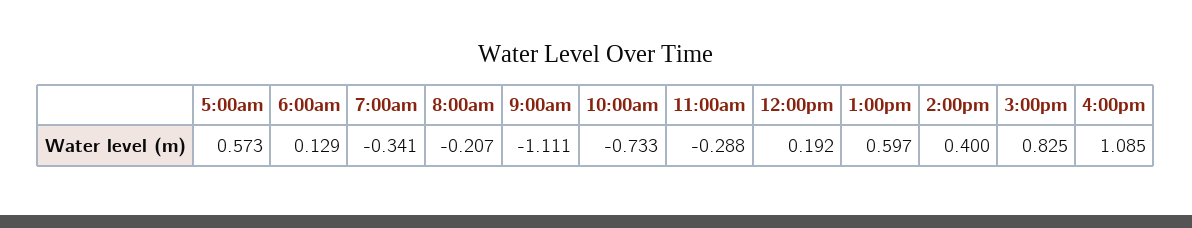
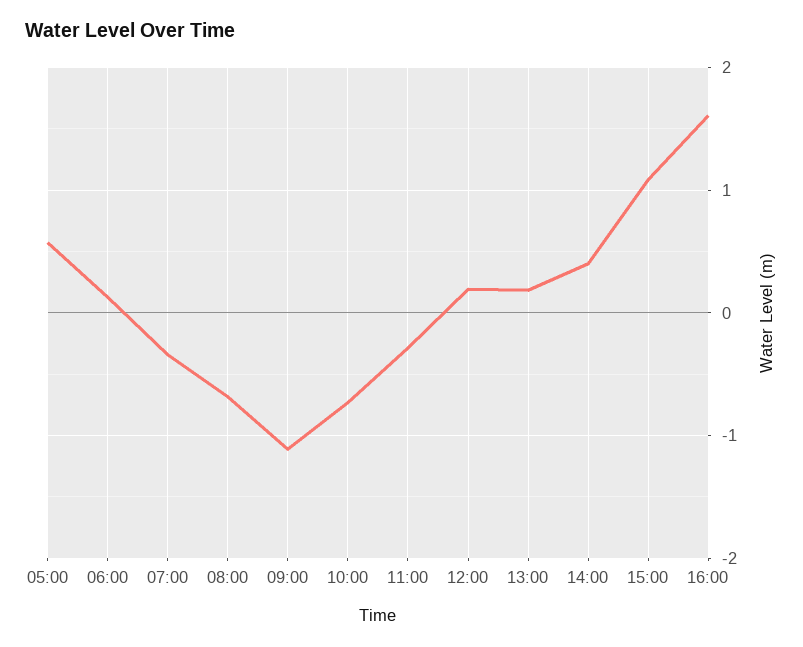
8:00am: -0.207 -> -0.7
1:00pm: 0.597 -> 0.2
3:00pm: 0.825 -> 1.1
4:00pm: 1.085 -> 1.6

